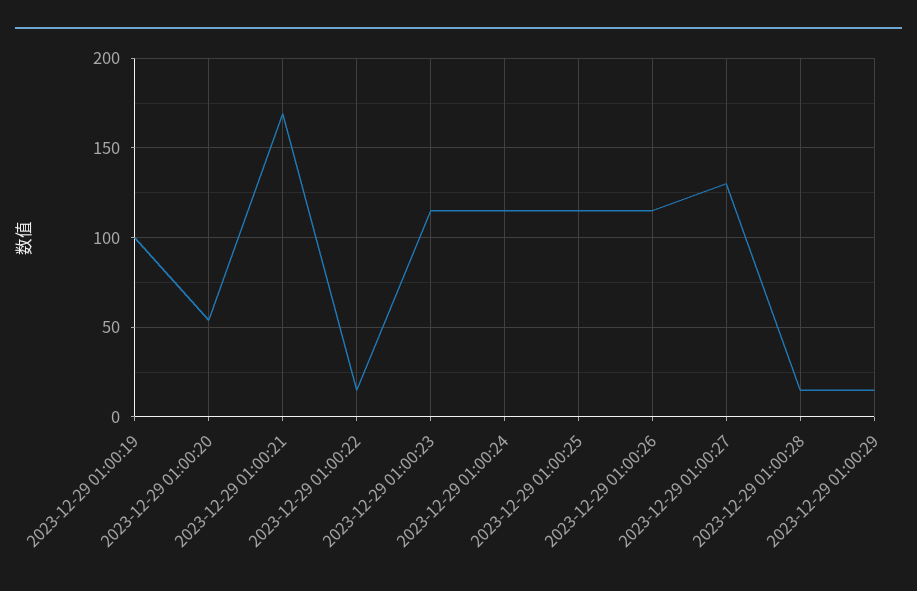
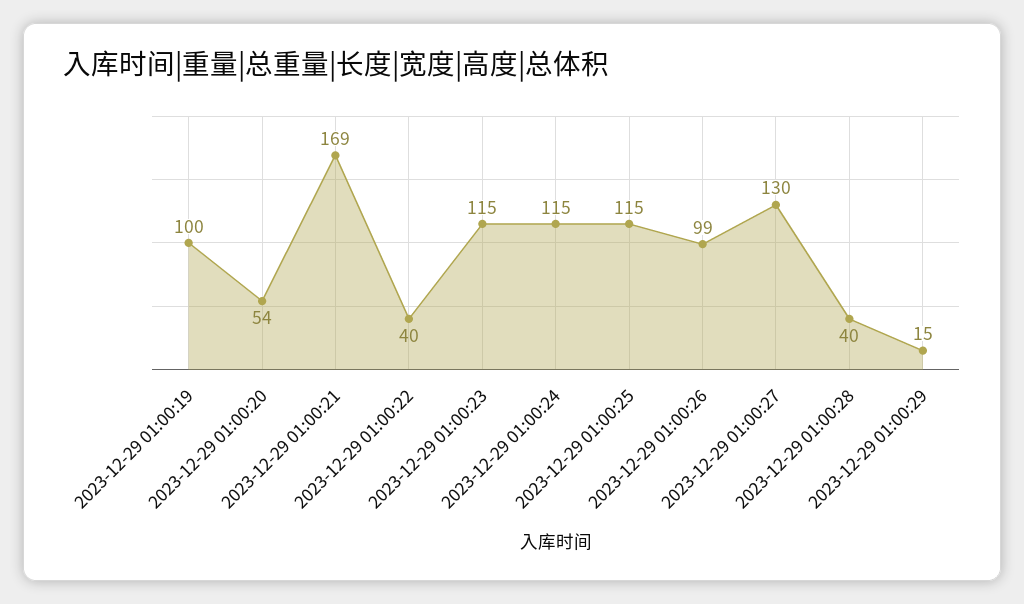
2023-12-29 01:00:22: 15 -> 40
2023-12-29 01:00:26: 115 -> 99
2023-12-29 01:00:28: 15 -> 40

